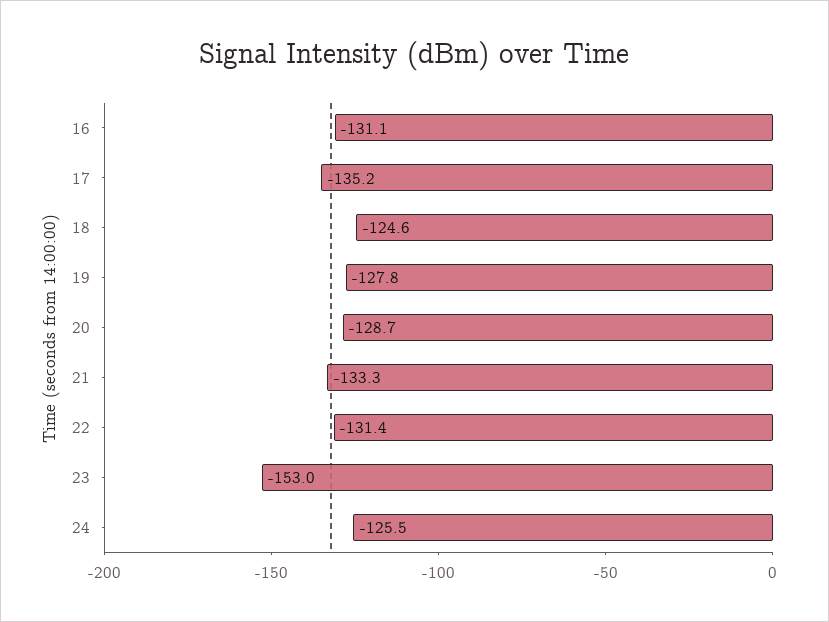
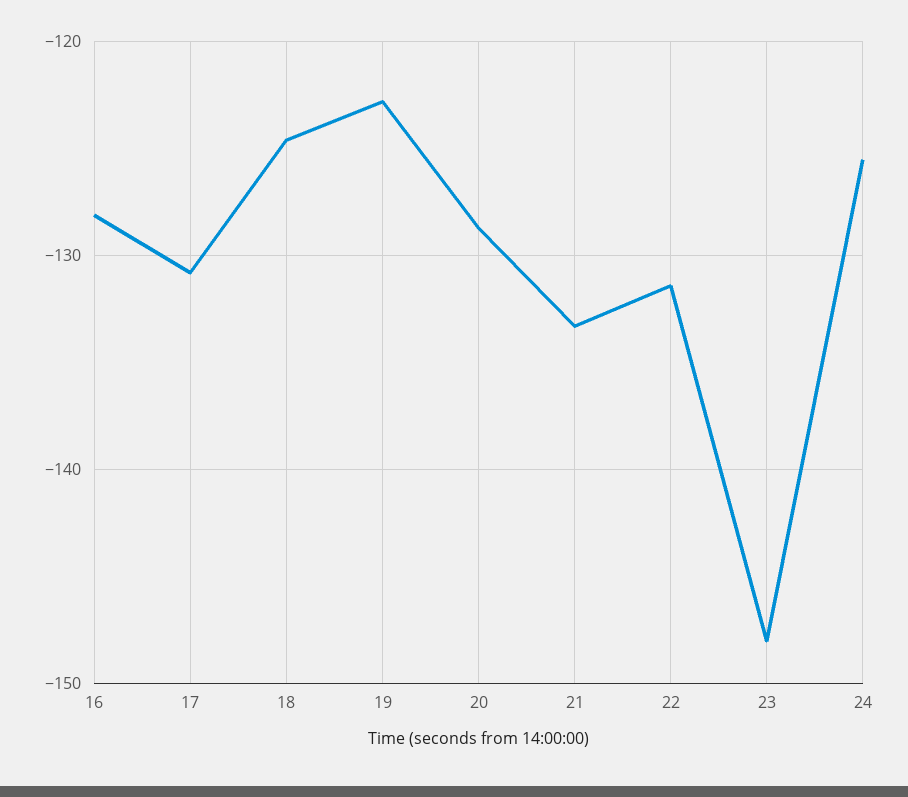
16: -131.1 -> -128
17: -135.2 -> -131
19: -127.8 -> -123
23: -153 -> -148

